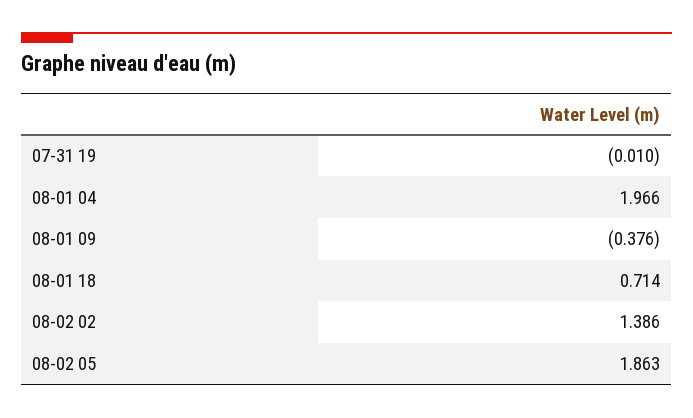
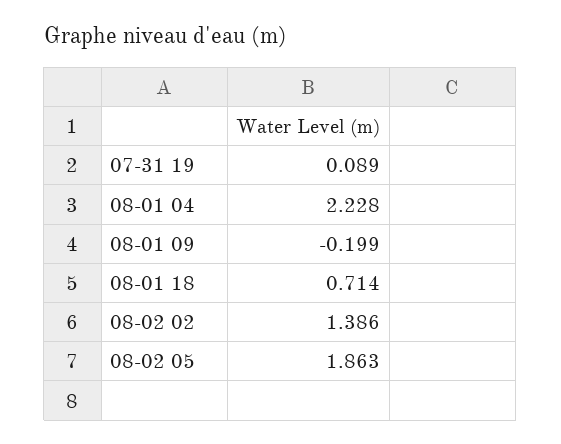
07-31 19: -0.01 -> 0.089
08-01 04: 1.966 -> 2.228
08-01 09: -0.376 -> -0.199

